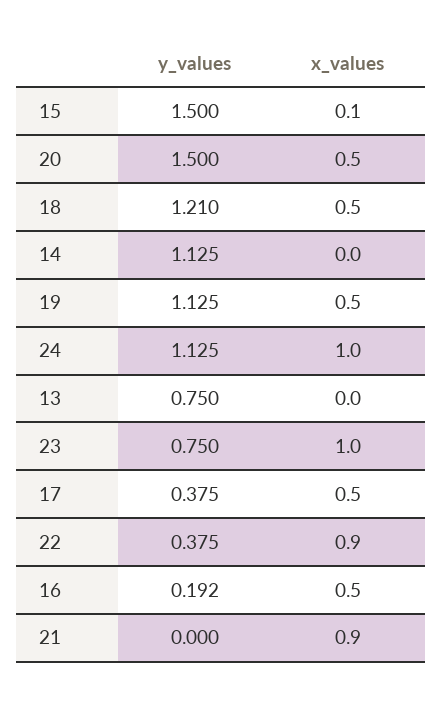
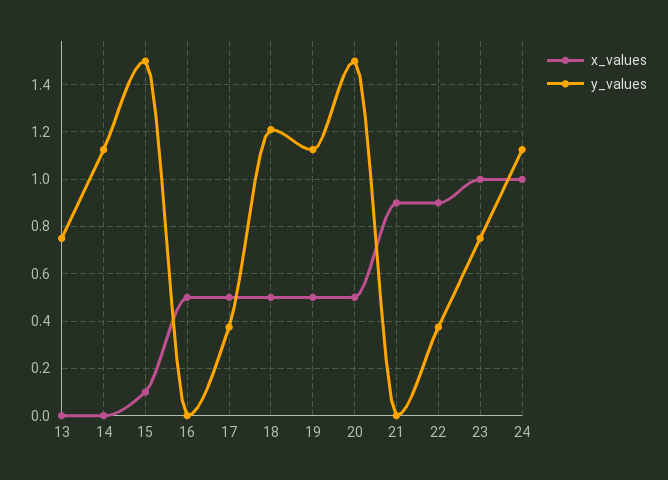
y_values, 16: 0.192 -> 0

